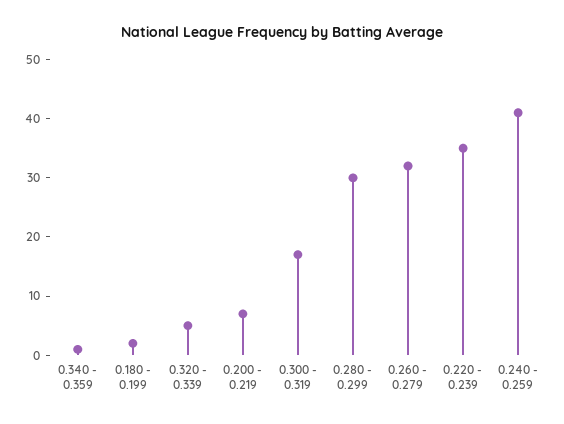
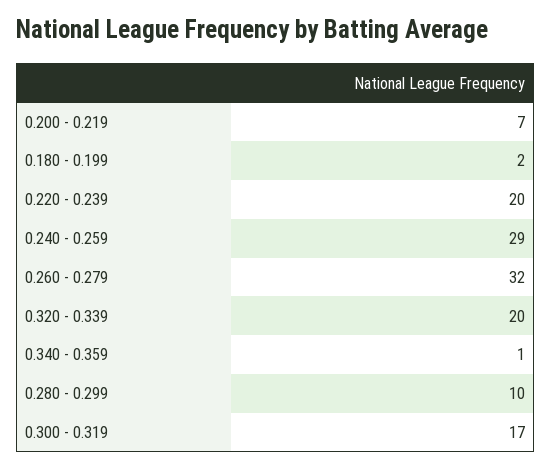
0.320 - 0.339: 5 -> 20
0.280 - 0.299: 30 -> 10
0.220 - 0.239: 35 -> 20
0.240 - 0.259: 40 -> 29

